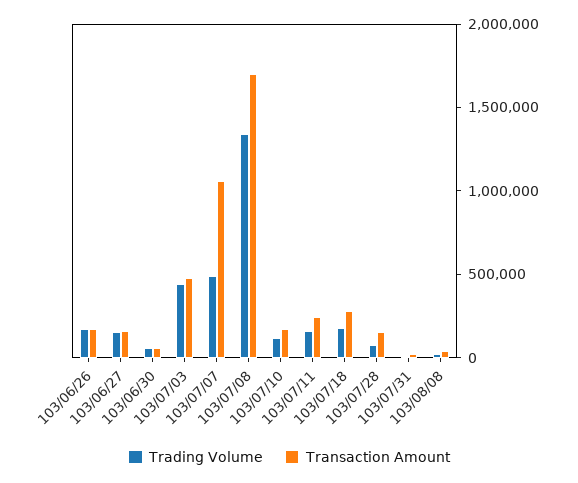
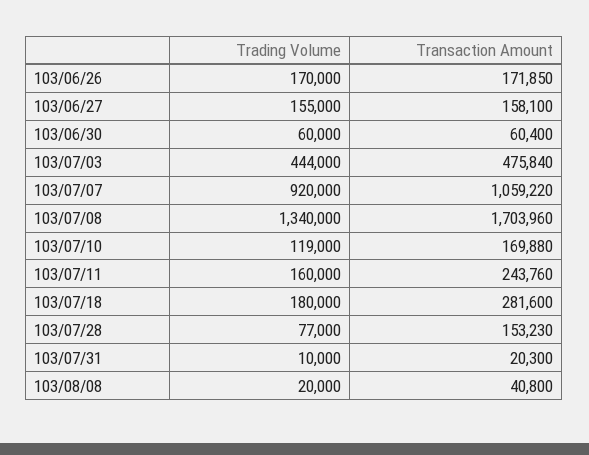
Trading Volume, 103/07/07: 500000 -> 920000

